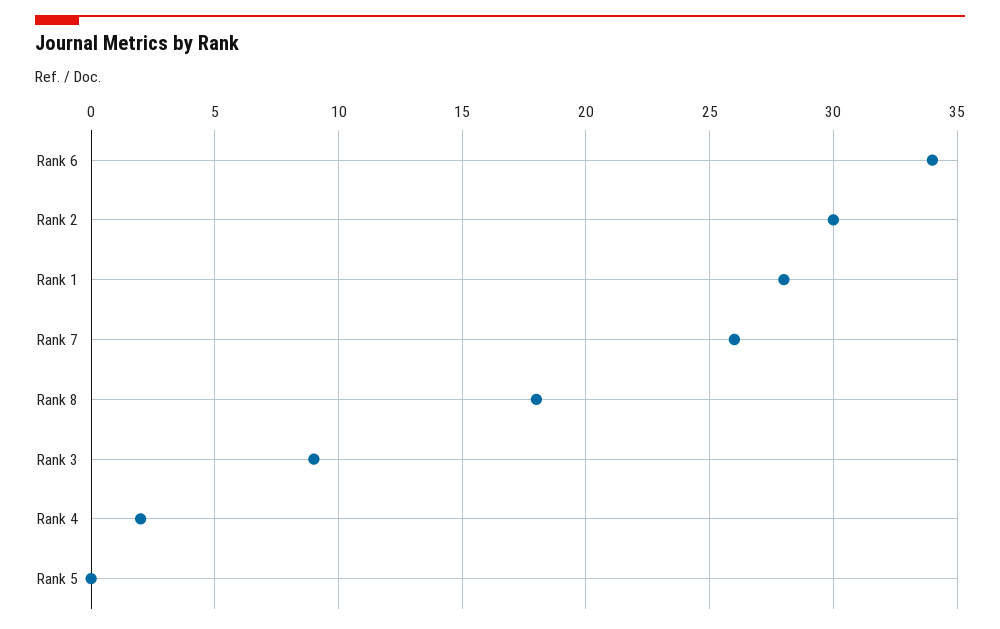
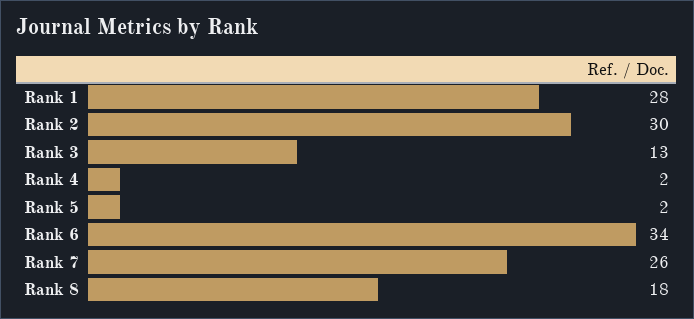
Rank 3: 9 -> 13
Rank 5: 0 -> 2

